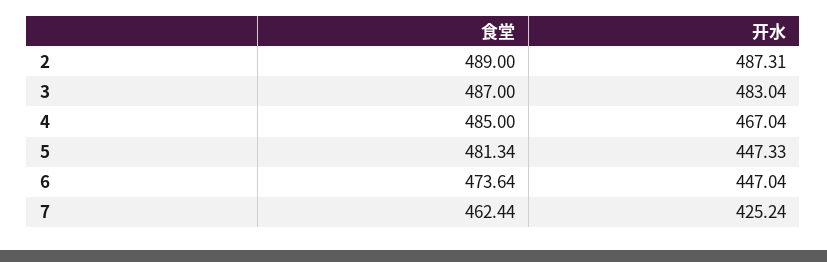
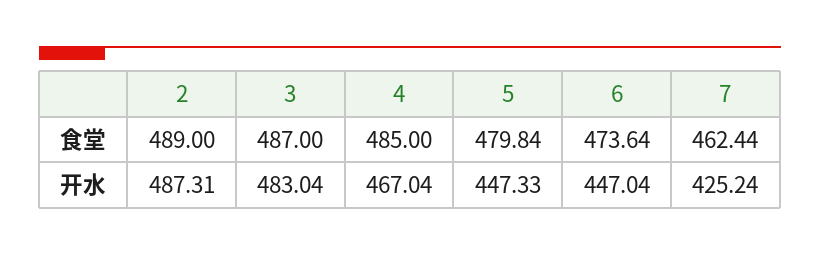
食堂, 5: 481.34 -> 479.84

